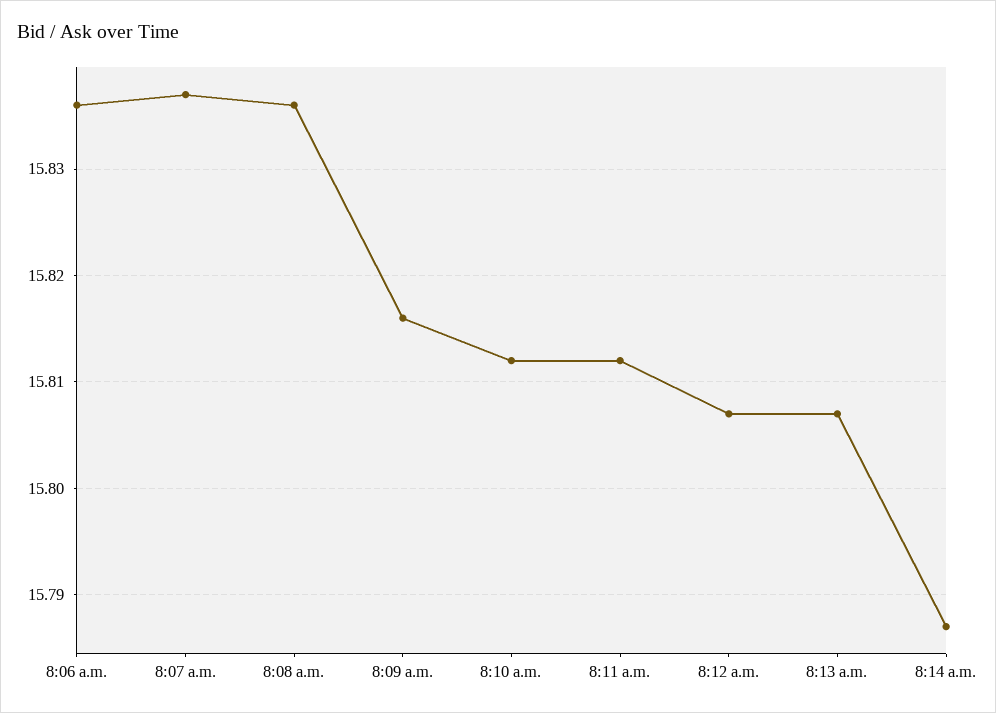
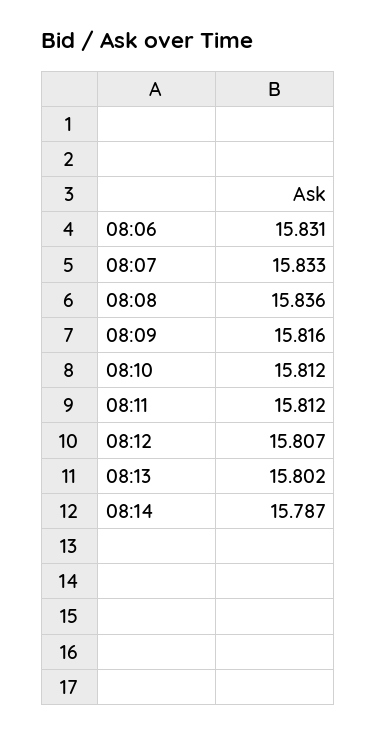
8:06 a.m.: 15.836 -> 15.831
8:07 a.m.: 15.837 -> 15.833
8:13 a.m.: 15.807 -> 15.802

